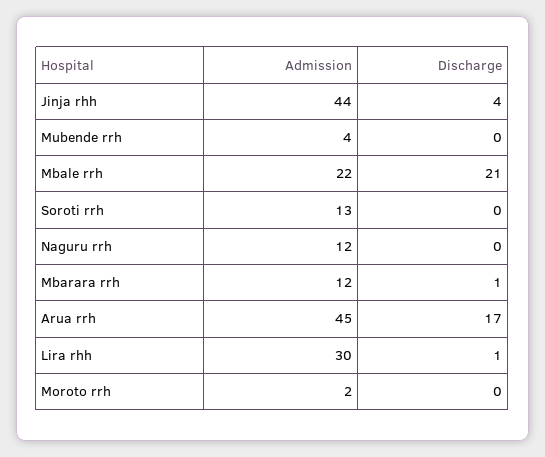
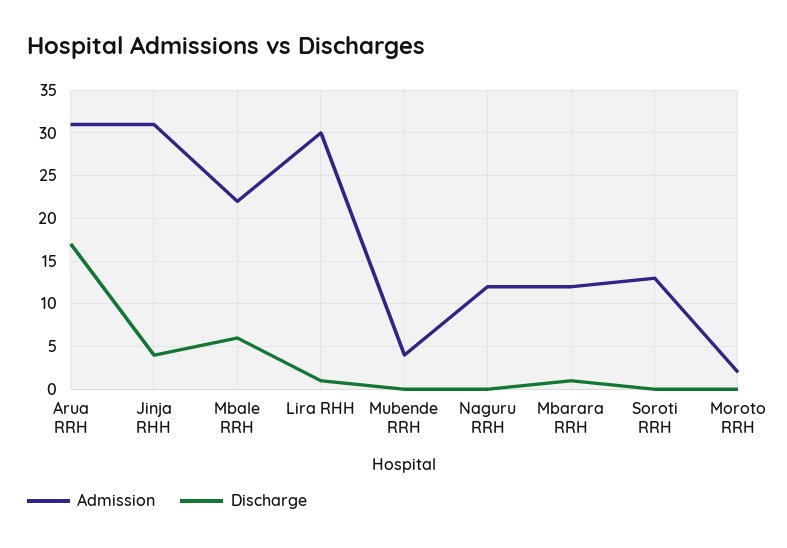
Admission, Jinja rhh: 44 -> 31
Discharge, Mbale rrh: 21 -> 6
Admission, Arua rrh: 45 -> 31

